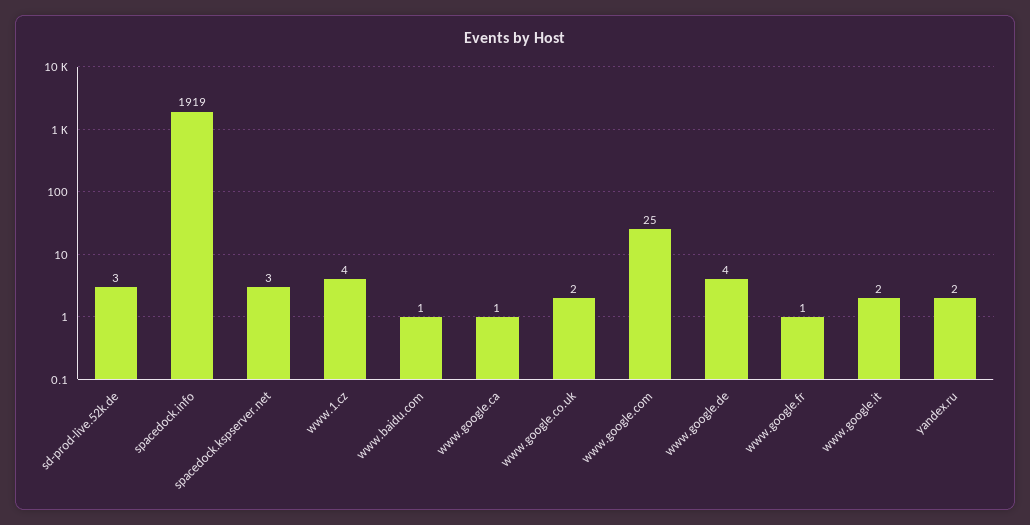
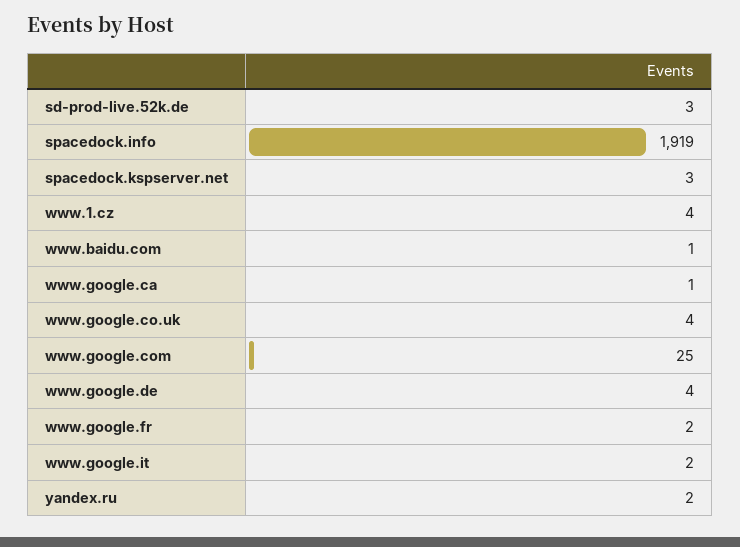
www.google.co.uk: 2 -> 4
www.google.fr: 1 -> 2

